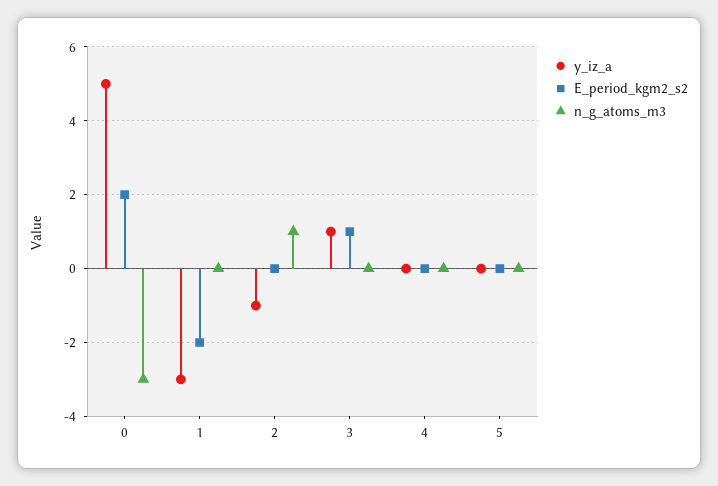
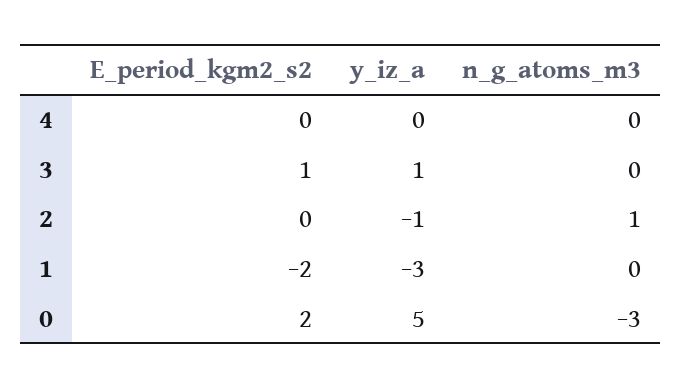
y_iz_a, 5: 0 -> none
E_period_kgm2_s2, 5: 0 -> none
n_g_atoms_m3, 5: 0 -> none

